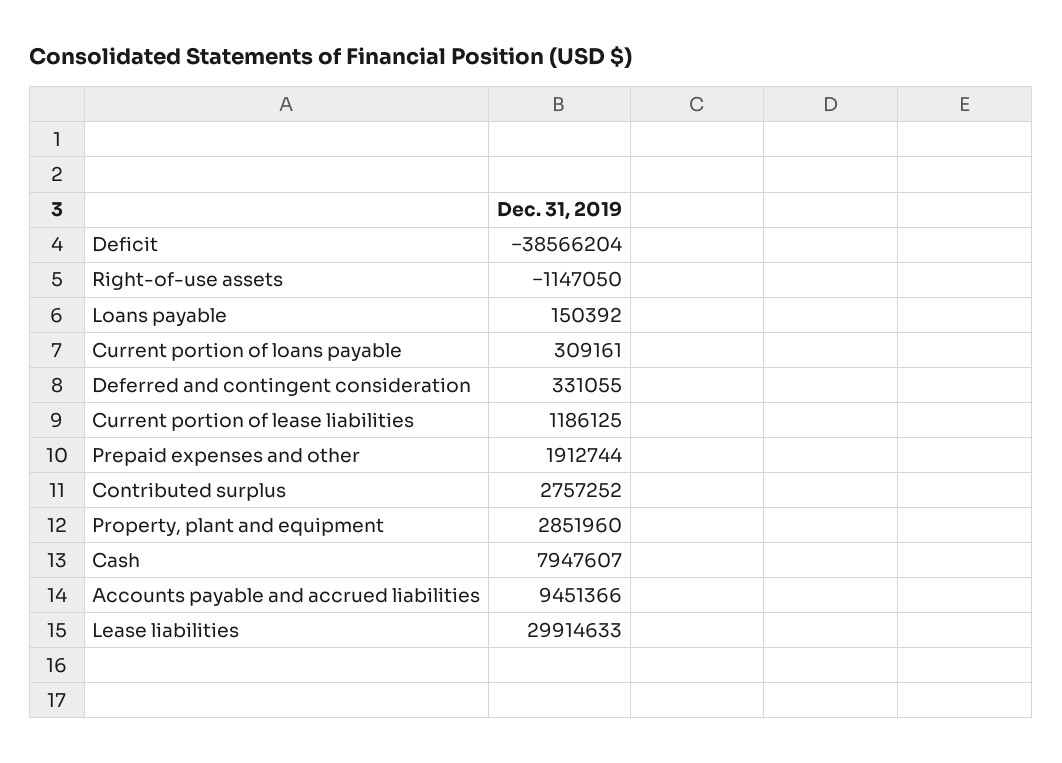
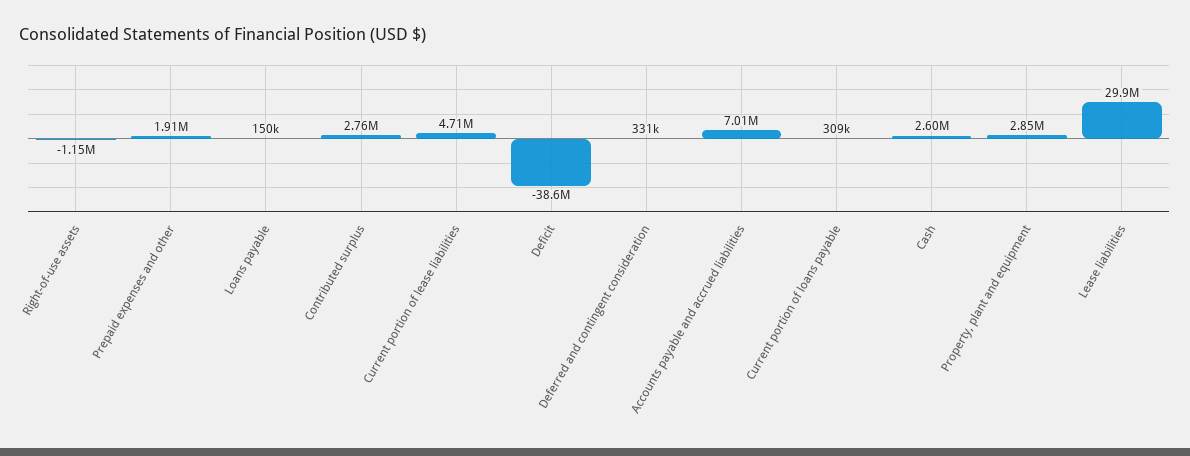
Current portion of lease liabilities: 1186125 -> 4710000
Cash: 7947607 -> 2600000
Accounts payable and accrued liabilities: 9451366 -> 7010000

